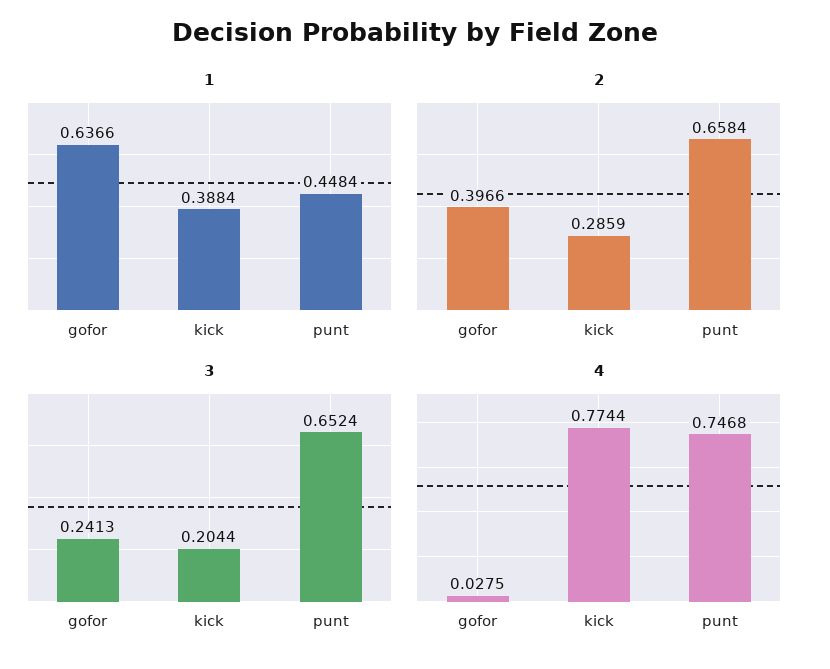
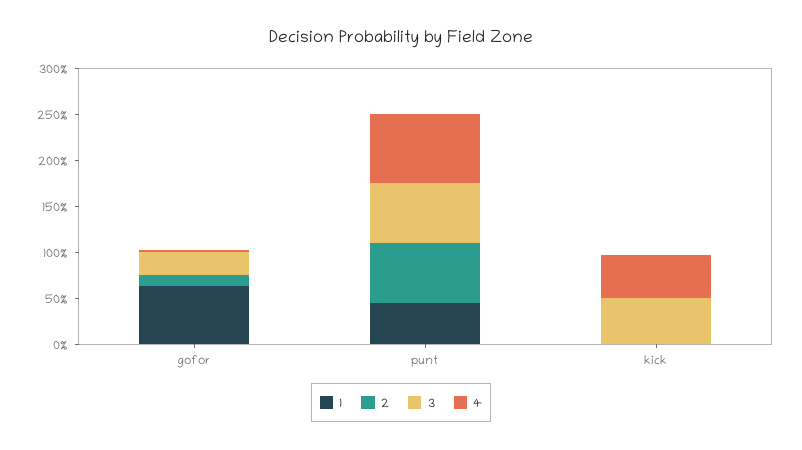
1, kick: 0.3884 -> 0
2, gofor: 0.3966 -> 0.1
2, kick: 0.2859 -> 0
3, kick: 0.2044 -> 0.5
4, kick: 0.7744 -> 0.5

